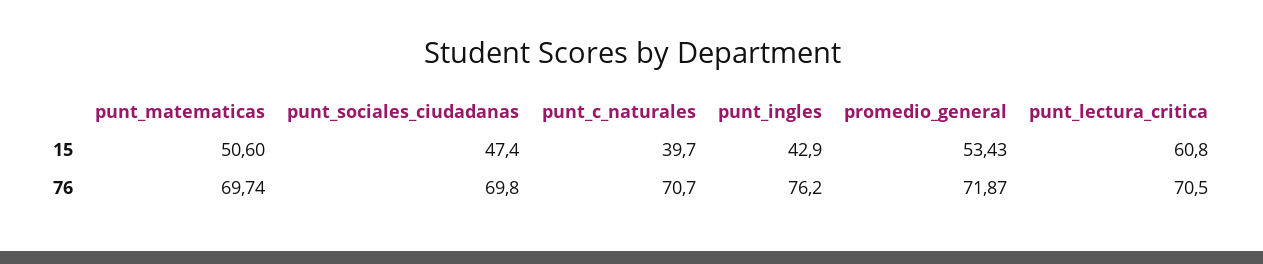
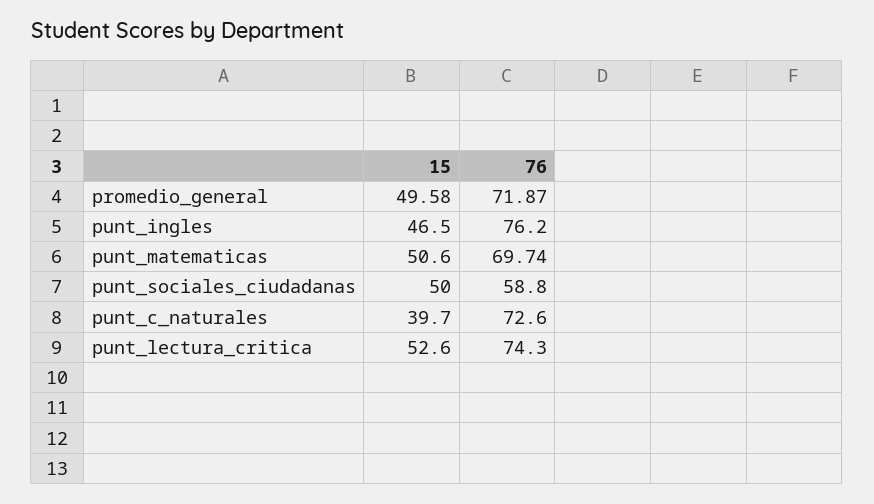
punt_sociales_ciudadanas, 15: 47.4 -> 50
punt_ingles, 15: 42.9 -> 46.5
promedio_general, 15: 53.43 -> 49.58
punt_lectura_critica, 15: 60.8 -> 52.6
punt_sociales_ciudadanas, 76: 69.8 -> 58.8
punt_c_naturales, 76: 70.7 -> 72.6
punt_lectura_critica, 76: 70.5 -> 74.3

